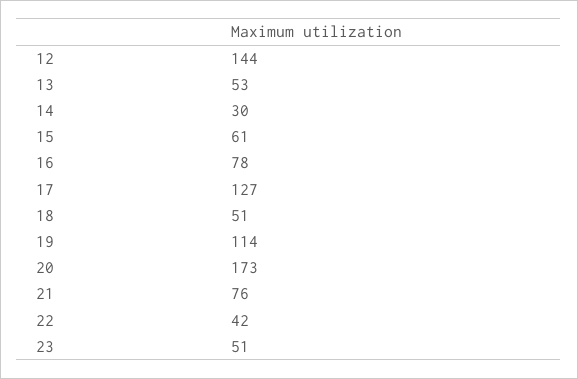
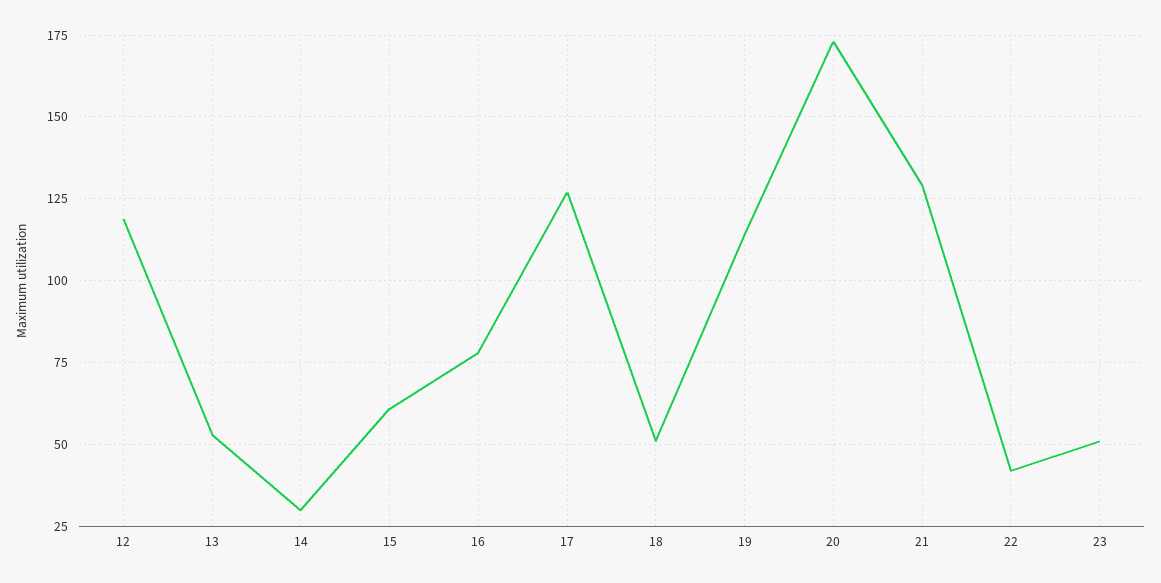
12: 144 -> 120
21: 76 -> 130

